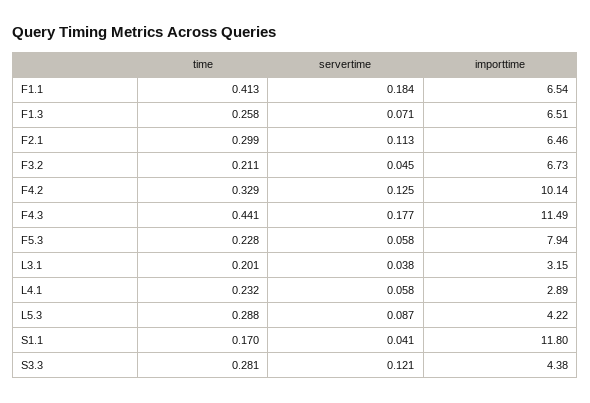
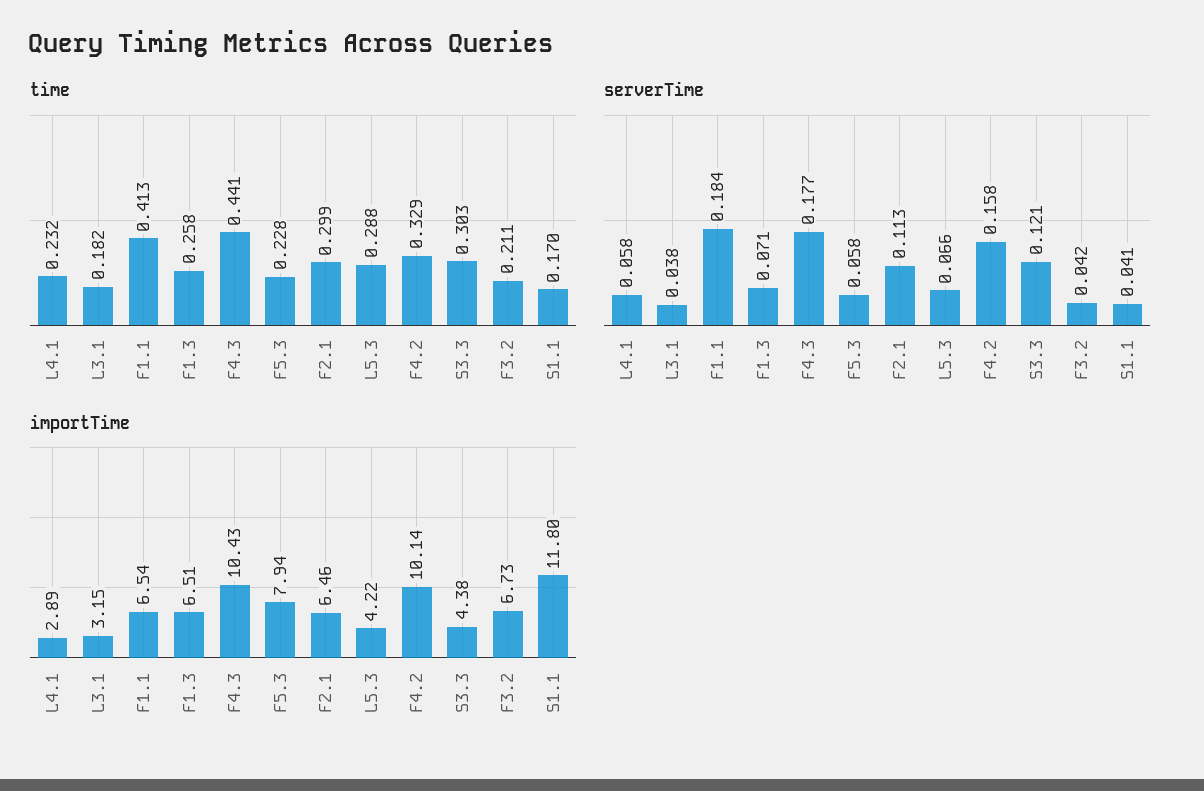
servertime, F3.2: 0.045 -> 0.042
servertime, F4.2: 0.125 -> 0.158
importtime, F4.3: 11.49 -> 10.43
time, L3.1: 0.201 -> 0.182
servertime, L5.3: 0.087 -> 0.066
time, S3.3: 0.281 -> 0.303

